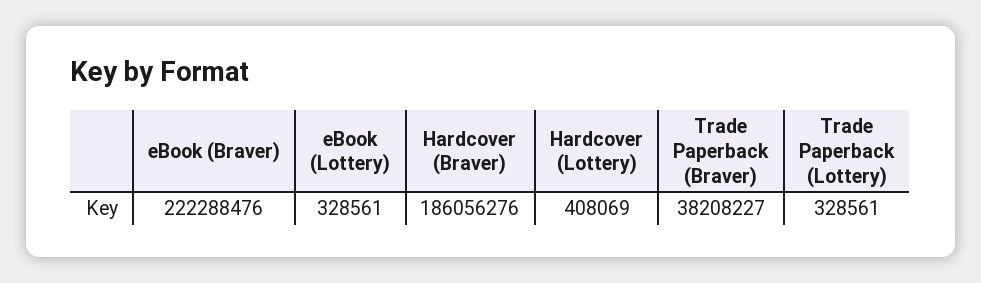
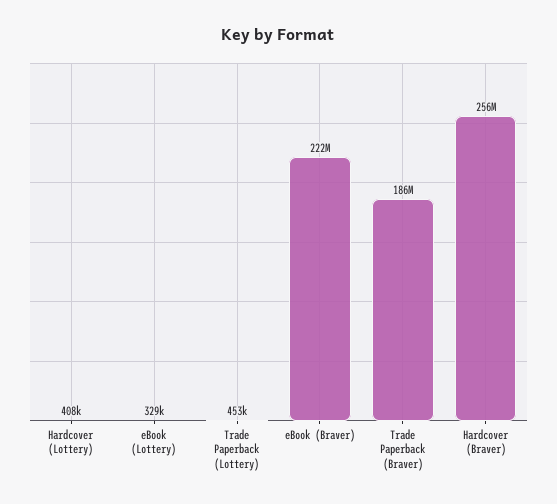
Hardcover (Braver): 186056276 -> 256000000
Trade Paperback (Braver): 38208227 -> 186000000
Trade Paperback (Lottery): 328561 -> 453000

